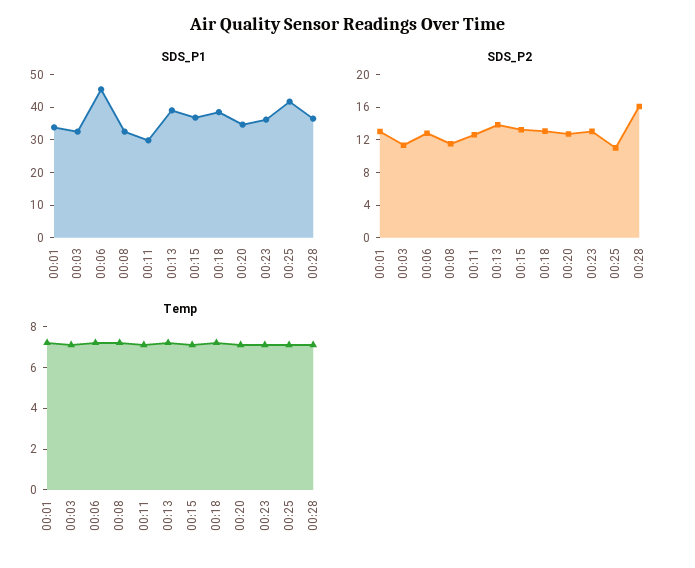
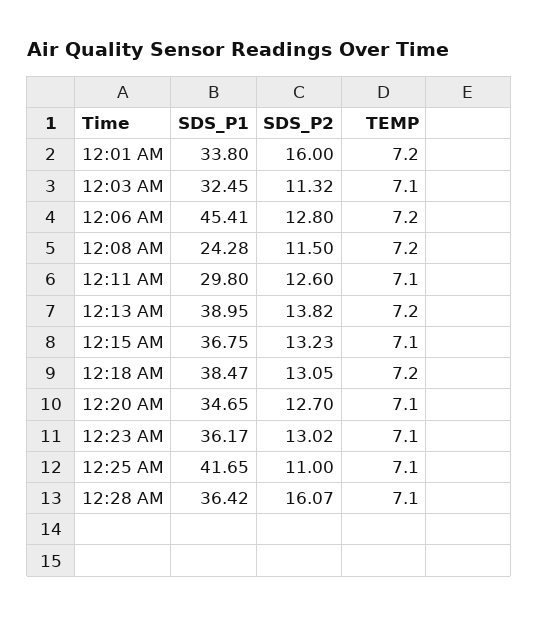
SDS_P1, 00:08: 32.5 -> 24.28
SDS_P2, 00:01: 13 -> 16

